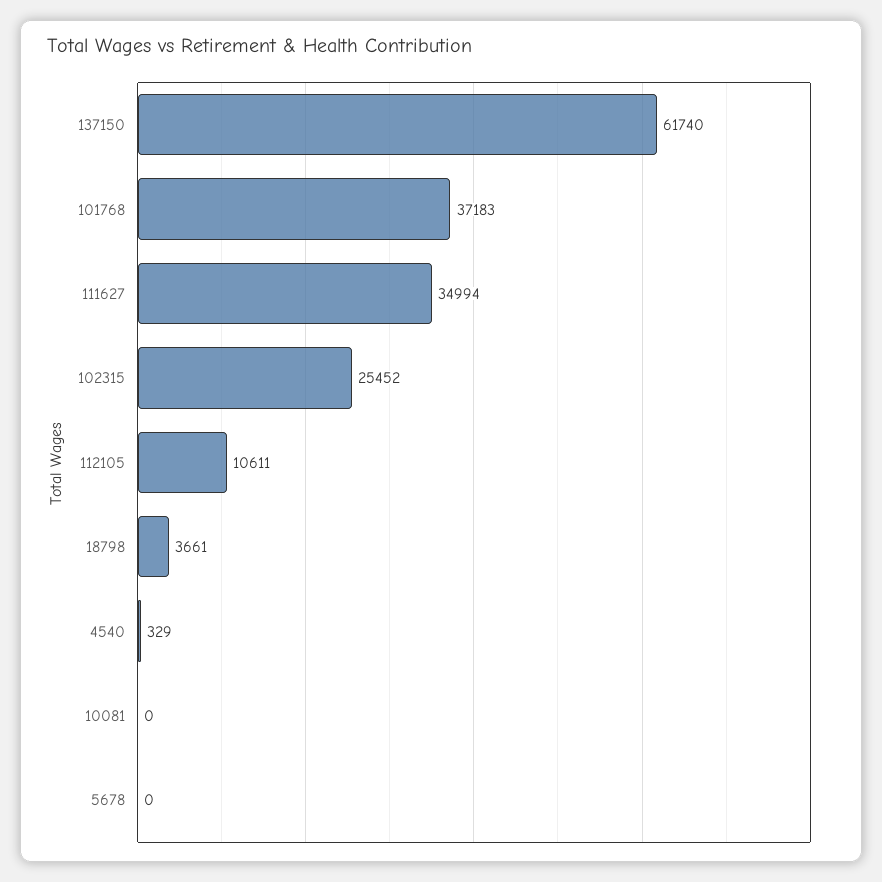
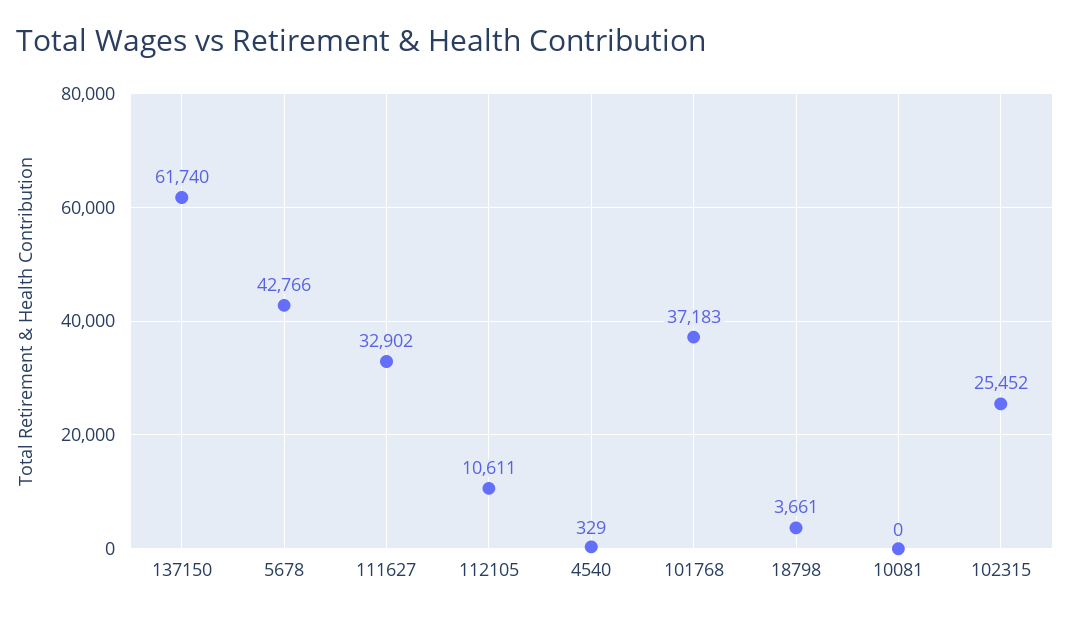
111627: 34994 -> 32902
5678: 0 -> 42766

